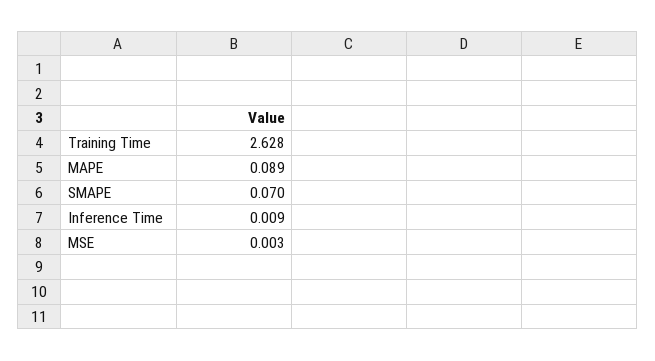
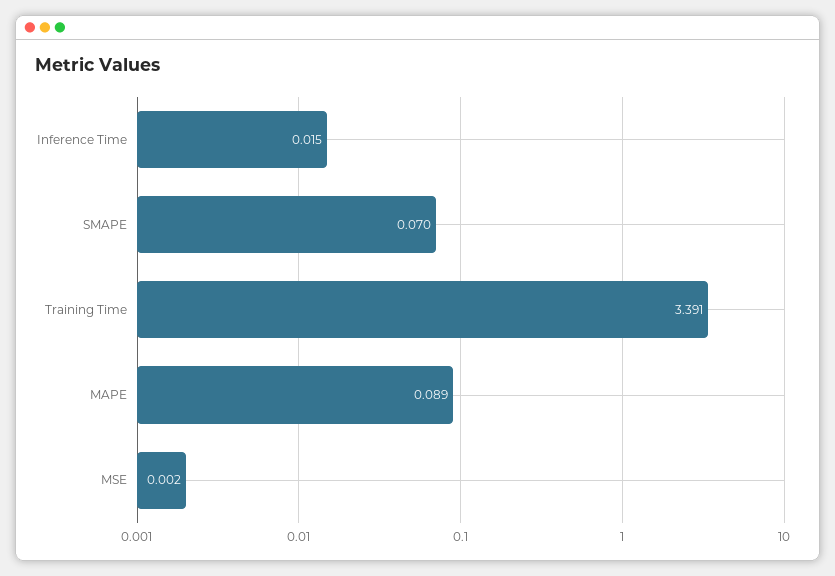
Training Time: 2.628 -> 3.391
Inference Time: 0.009 -> 0.015
MSE: 0.003 -> 0.002

